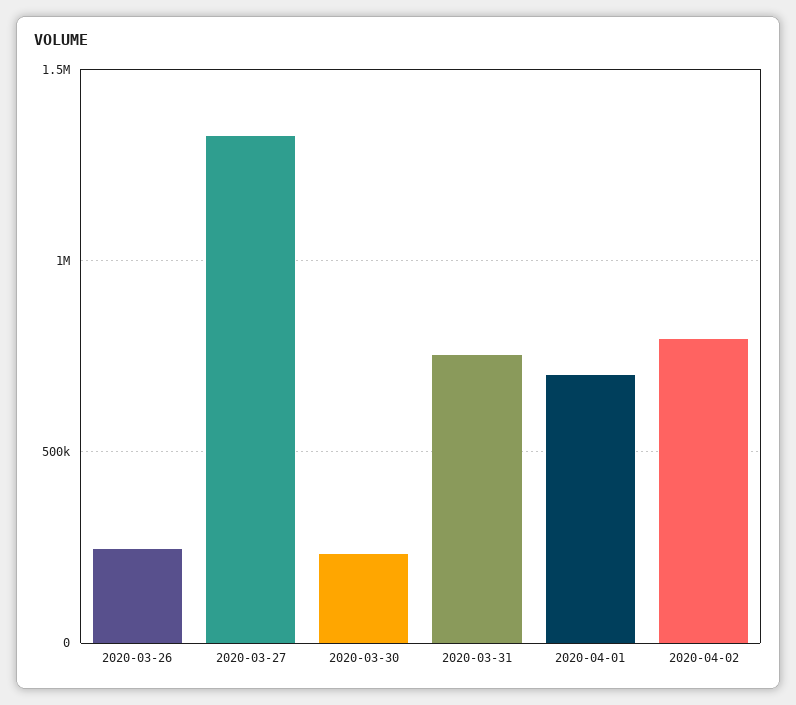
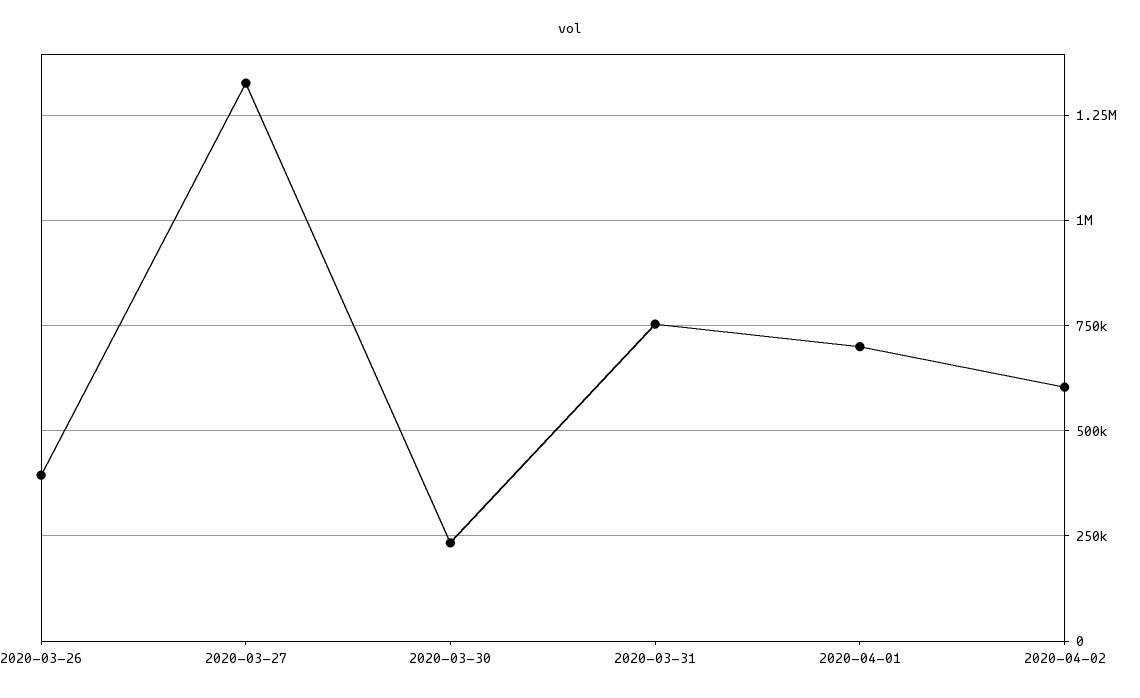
2020-03-26: 250000 -> 400000
2020-04-02: 800000 -> 600000

